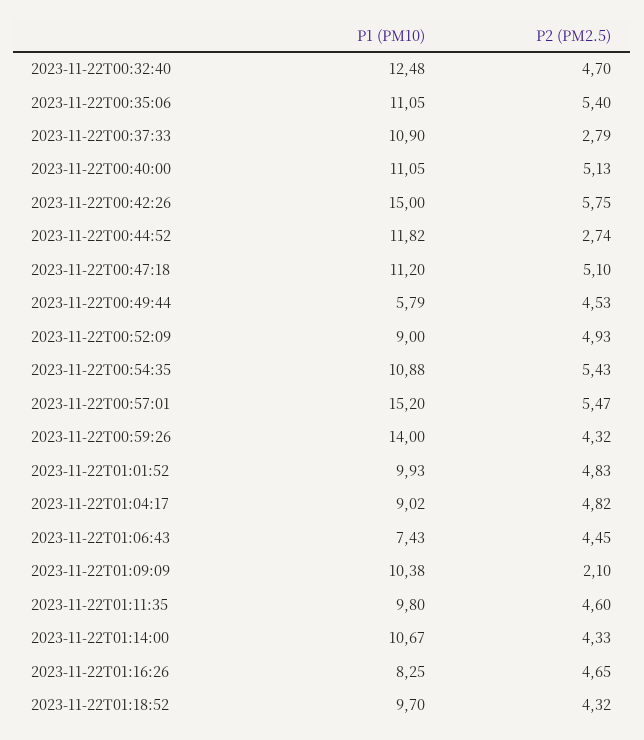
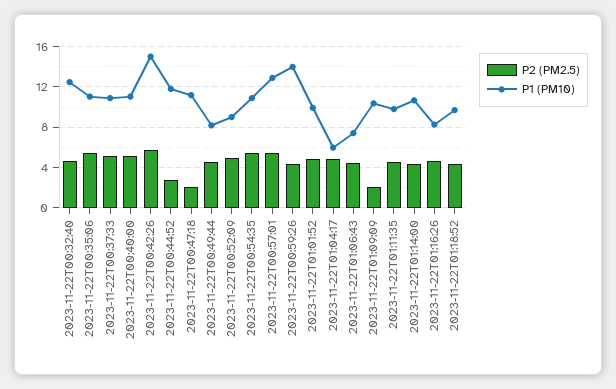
P2 (PM2.5), 2023-11-22T00:37:33: 2.79 -> 5
P2 (PM2.5), 2023-11-22T00:47:18: 5.1 -> 2
P1 (PM10), 2023-11-22T00:49:44: 5.79 -> 8
P1 (PM10), 2023-11-22T00:57:01: 15.2 -> 13
P1 (PM10), 2023-11-22T01:04:17: 9.02 -> 6

